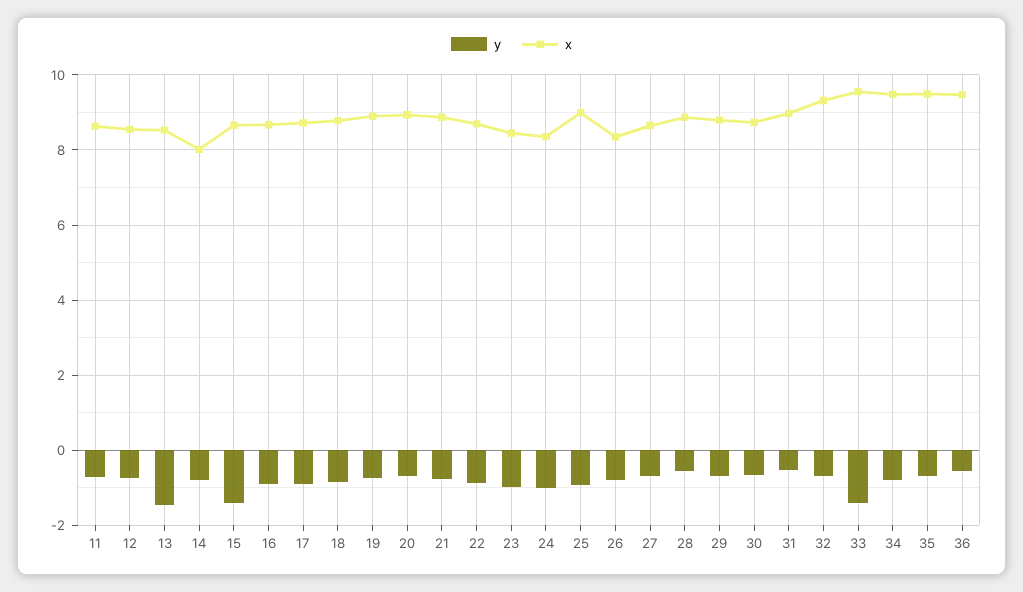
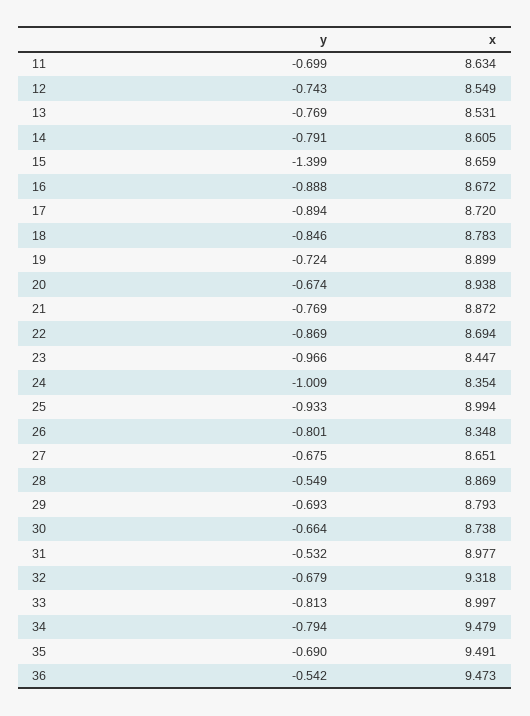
y, 13: -1.4 -> -0.769
x, 14: 8 -> 8.605
y, 33: -1.4 -> -0.813
x, 33: 9.6 -> 8.997

